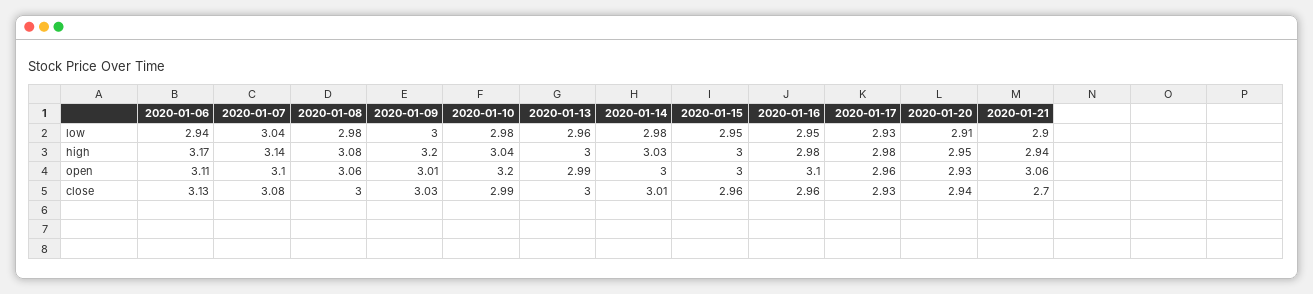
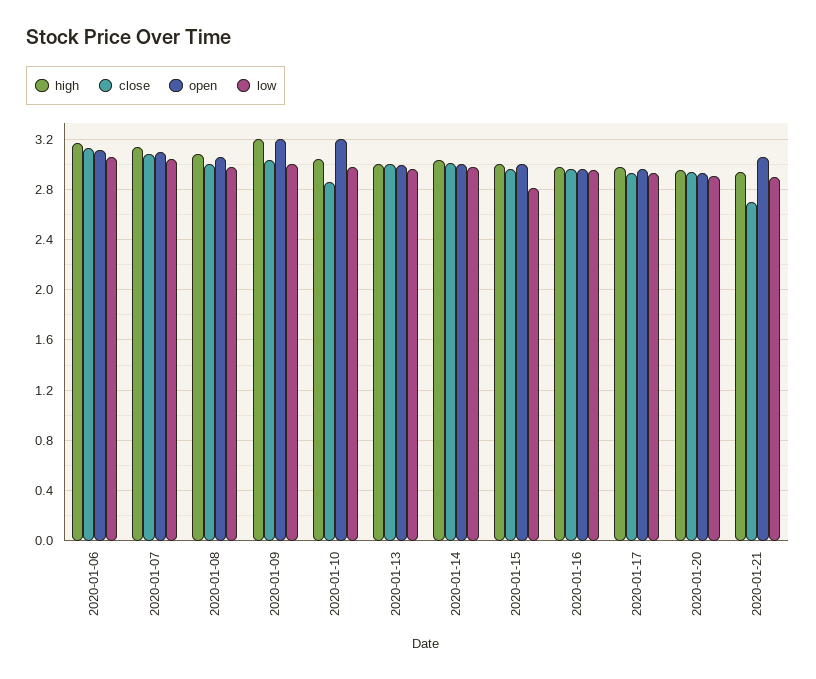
low, 2020-01-06: 2.94 -> 3.05
low, 2020-01-15: 2.95 -> 2.8
open, 2020-01-09: 3.01 -> 3.2
open, 2020-01-16: 3.1 -> 2.95
close, 2020-01-10: 2.99 -> 2.85

